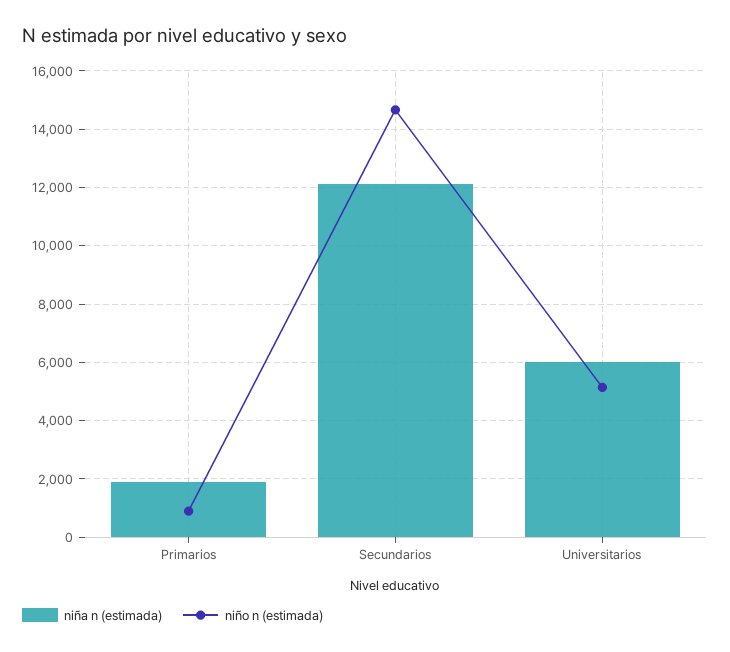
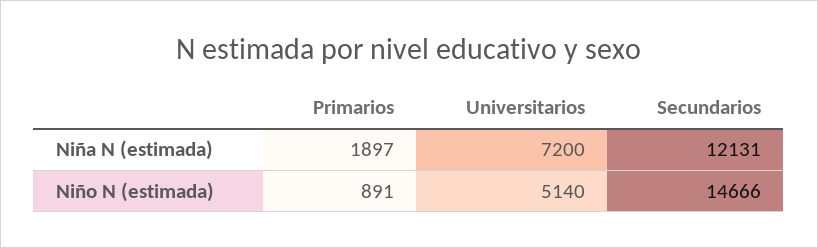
niña n (estimada), Universitarios: 6000 -> 7200

